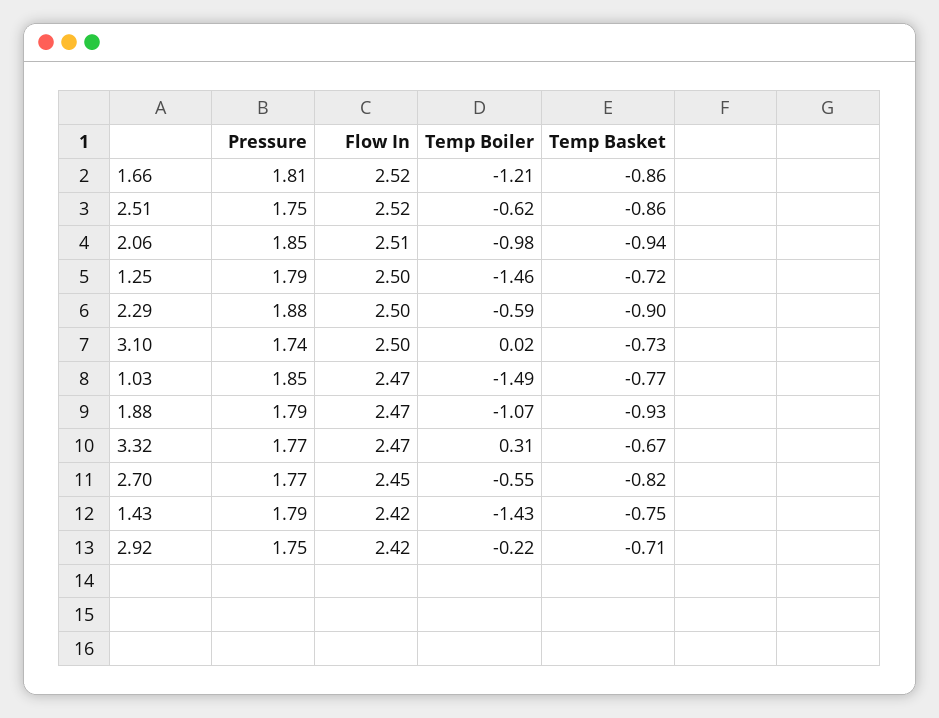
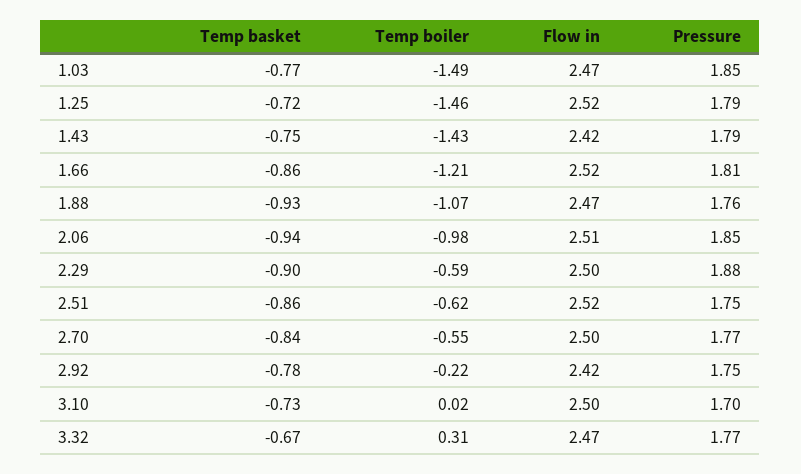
Flow In, 1.25: 2.5 -> 2.52
Pressure, 3.10: 1.74 -> 1.7
Pressure, 1.88: 1.79 -> 1.76
Flow In, 2.70: 2.45 -> 2.5
Temp Basket, 2.70: -0.82 -> -0.84
Temp Basket, 2.92: -0.71 -> -0.78

